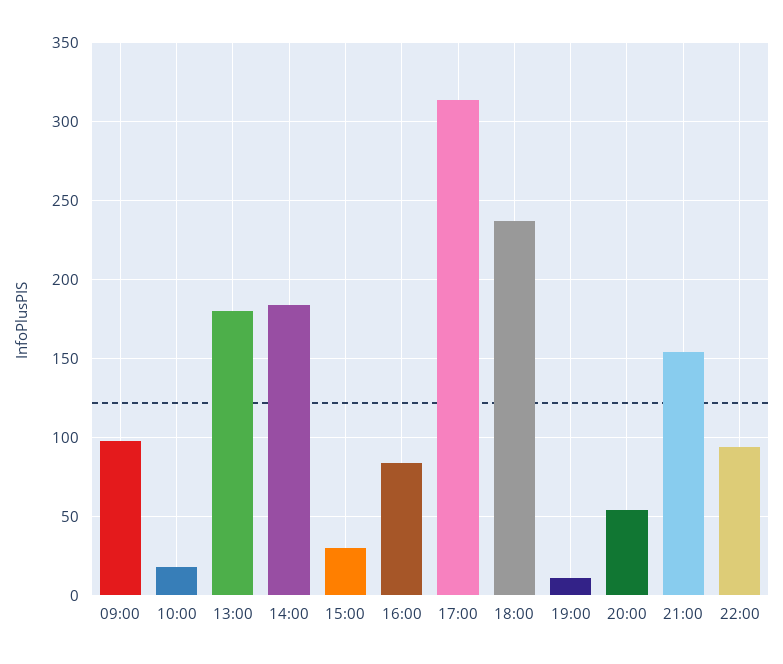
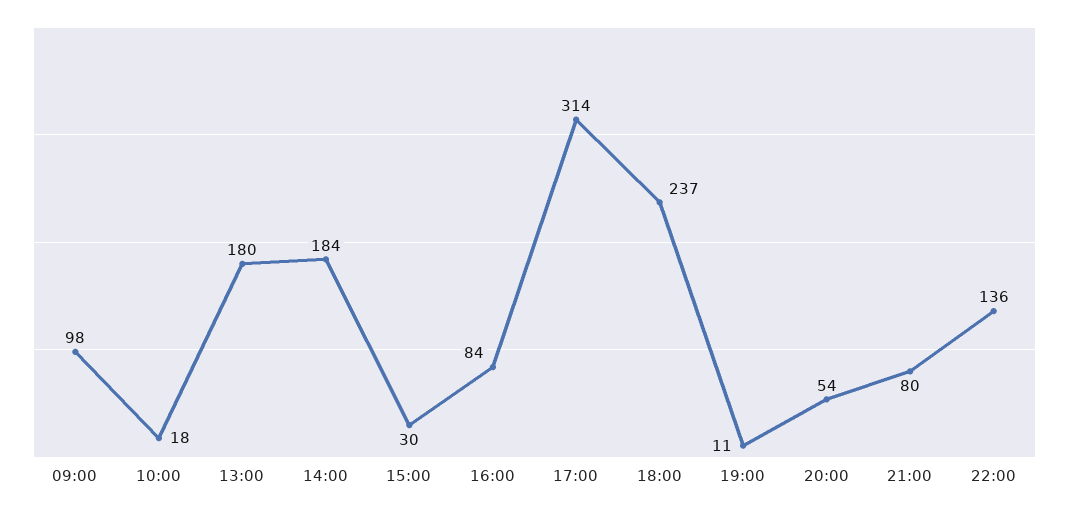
21:00: 155 -> 80
22:00: 95 -> 136

